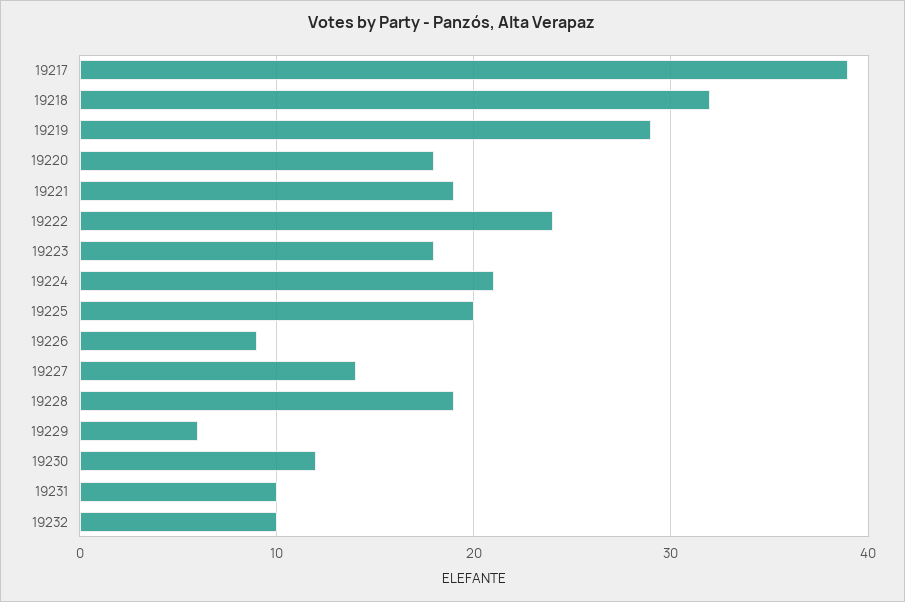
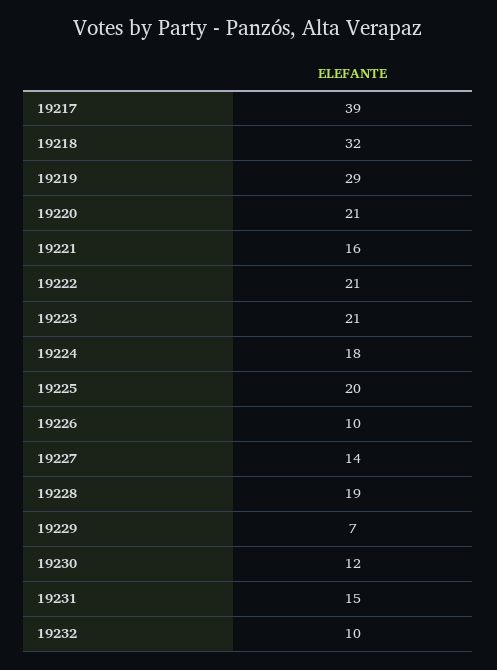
19220: 18 -> 21
19221: 19 -> 16
19222: 24 -> 21
19223: 18 -> 21
19224: 21 -> 18
19226: 9 -> 10
19229: 6 -> 7
19231: 10 -> 15

